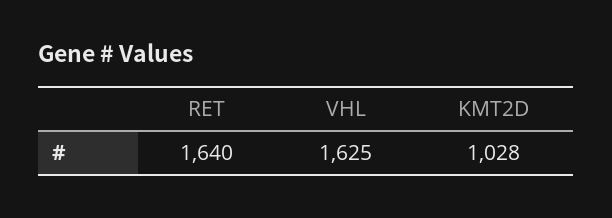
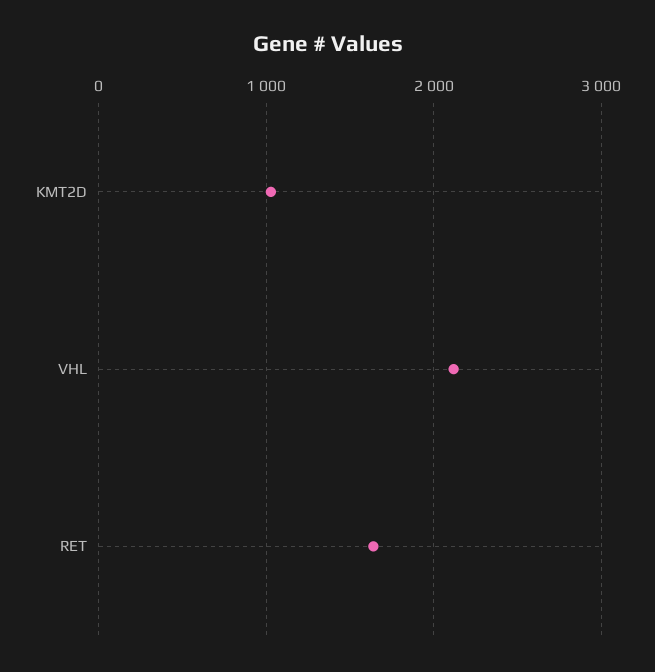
VHL: 1625 -> 2100

